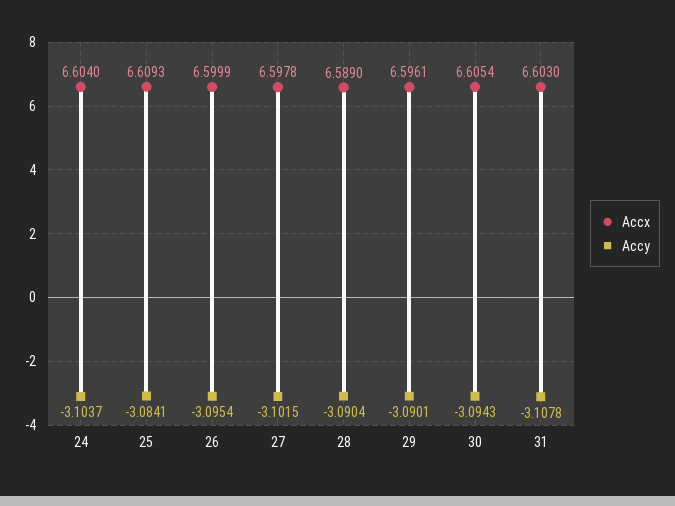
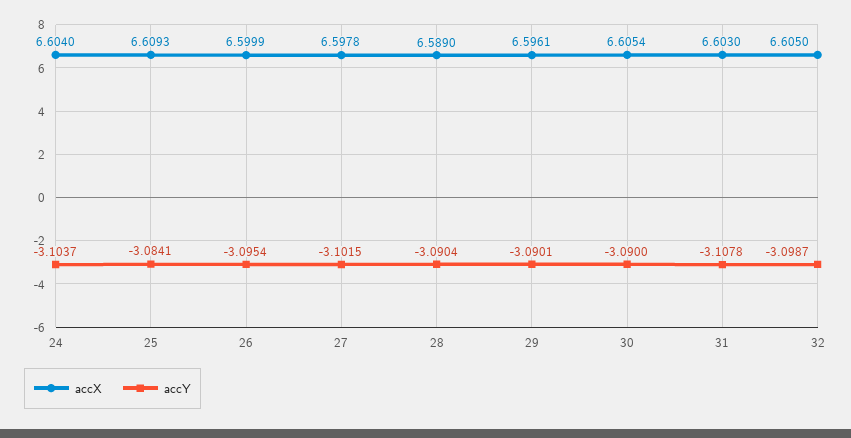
Accy, 30: -3.0943 -> -3.09
Accx, 32: none -> 6.605
Accy, 32: none -> -3.0987

